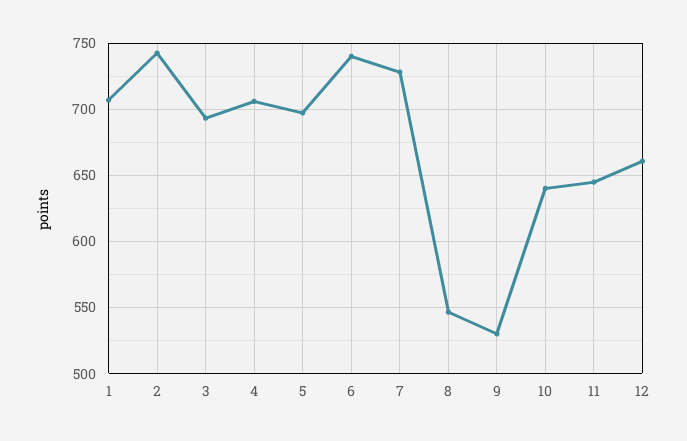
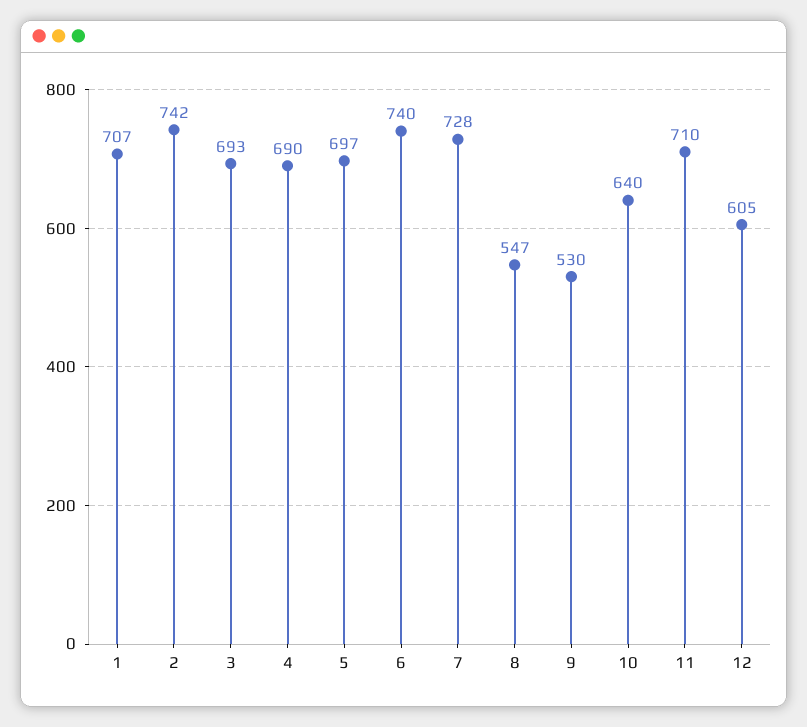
4: 705 -> 690
11: 645 -> 710
12: 660 -> 605

